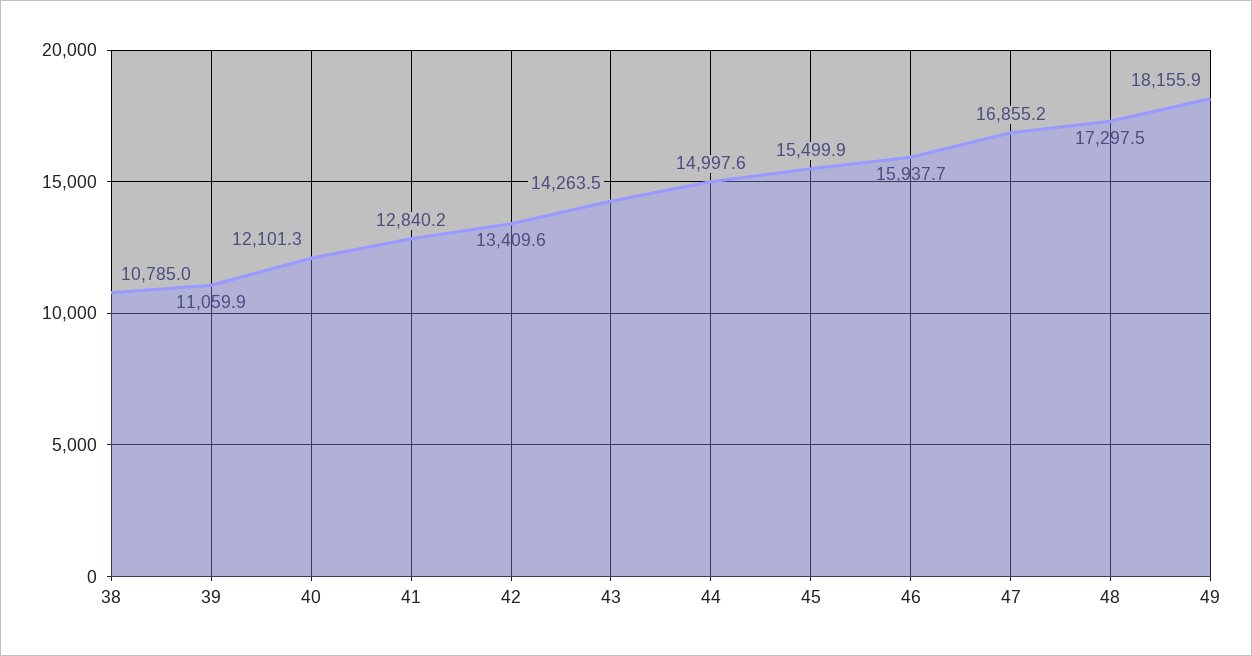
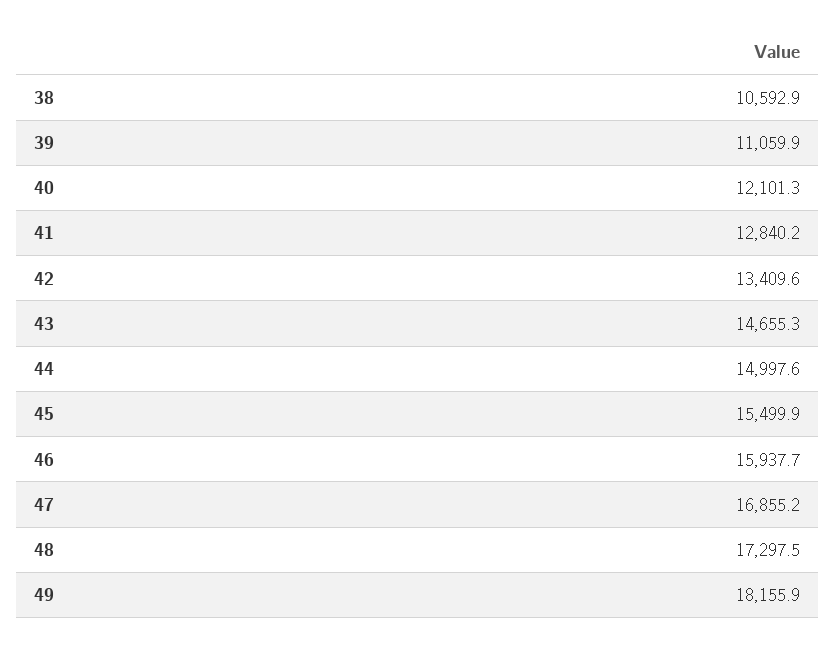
38: 10785 -> 10592.9
43: 14263.5 -> 14655.3

